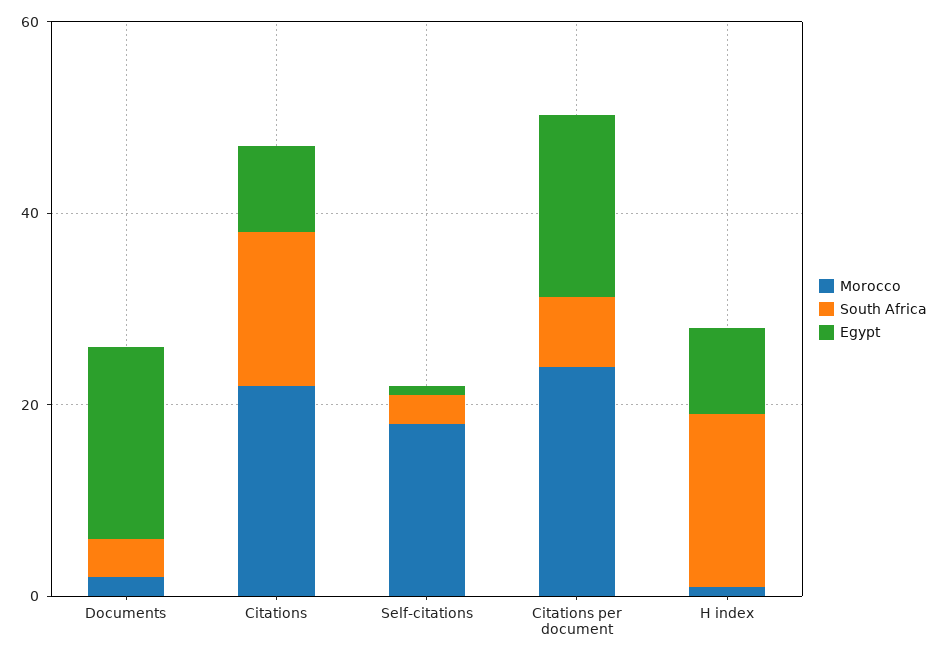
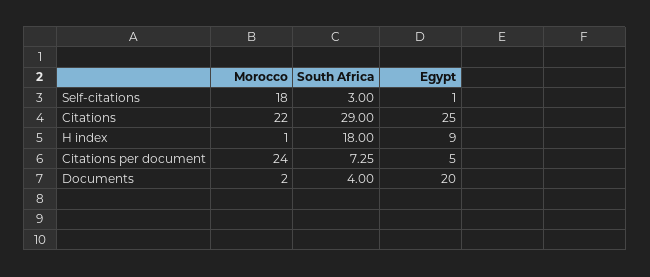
South Africa, Citations: 15 -> 29
Egypt, Citations: 10 -> 25
Egypt, Citations per document: 20 -> 5

